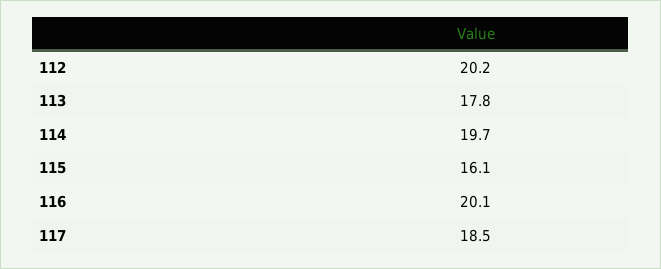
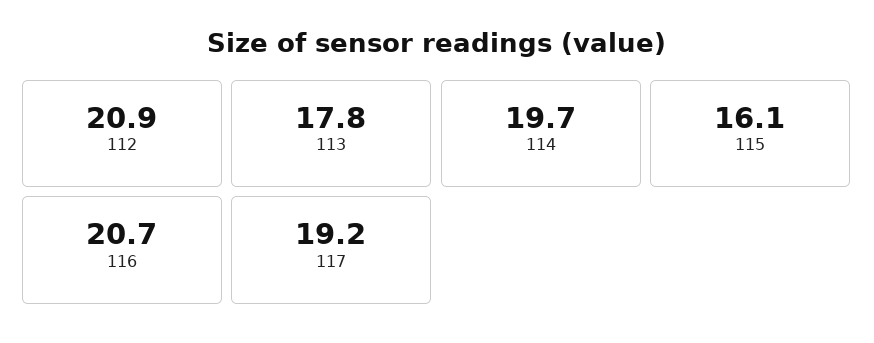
112: 20.2 -> 20.9
116: 20.1 -> 20.7
117: 18.5 -> 19.2

